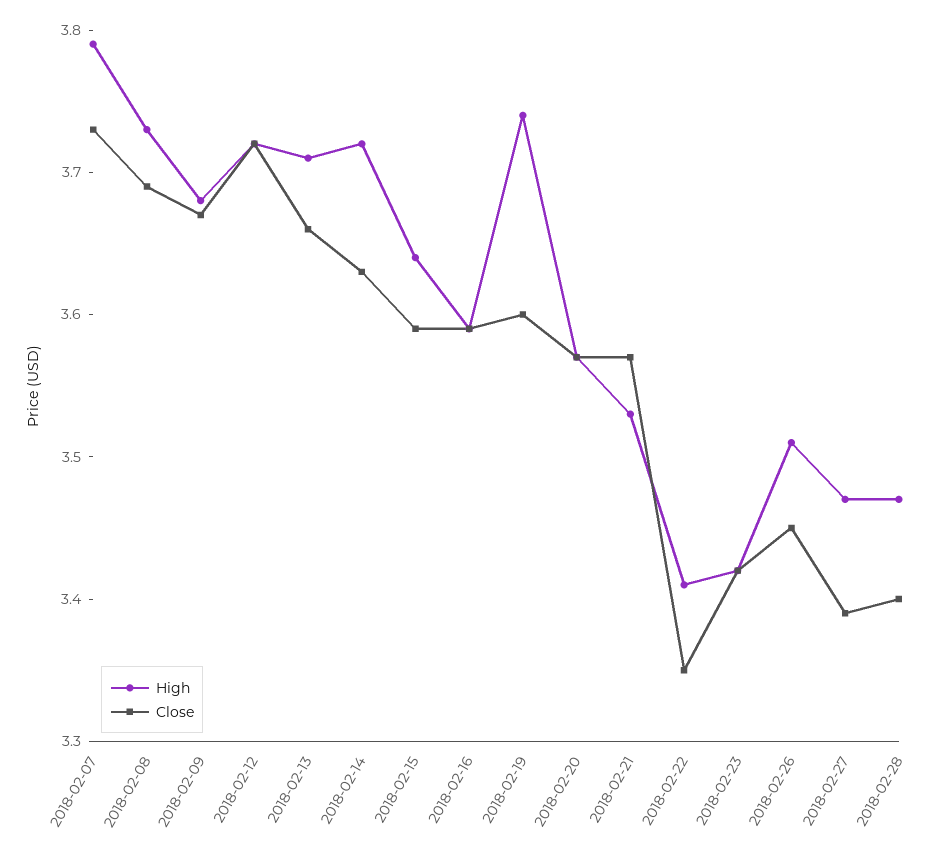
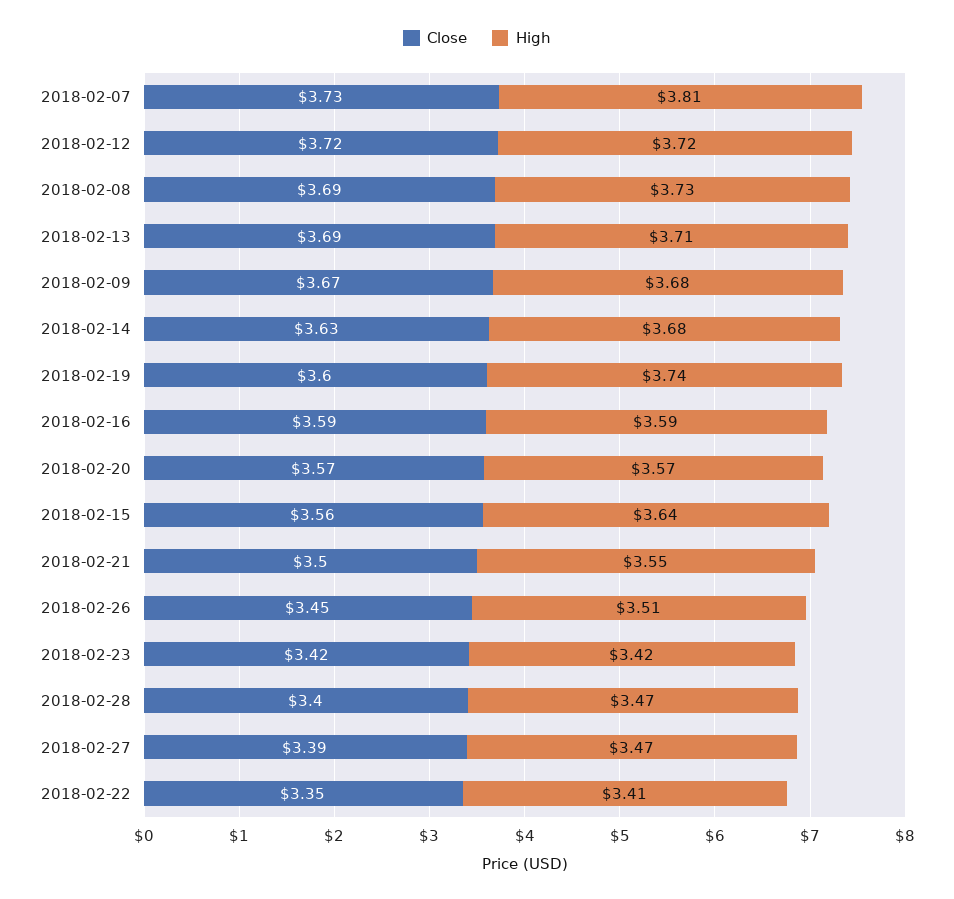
High, 2018-02-07: 3.79 -> 3.81
Close, 2018-02-13: 3.66 -> 3.69
High, 2018-02-14: 3.72 -> 3.68
Close, 2018-02-15: 3.59 -> 3.56
High, 2018-02-21: 3.53 -> 3.55
Close, 2018-02-21: 3.57 -> 3.5

